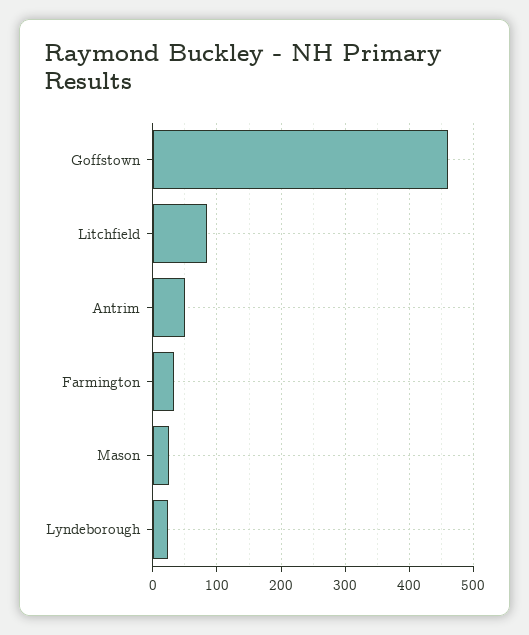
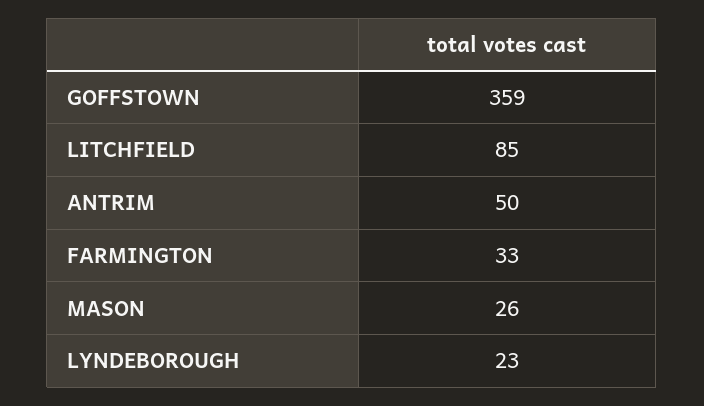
Goffstown: 460 -> 359

